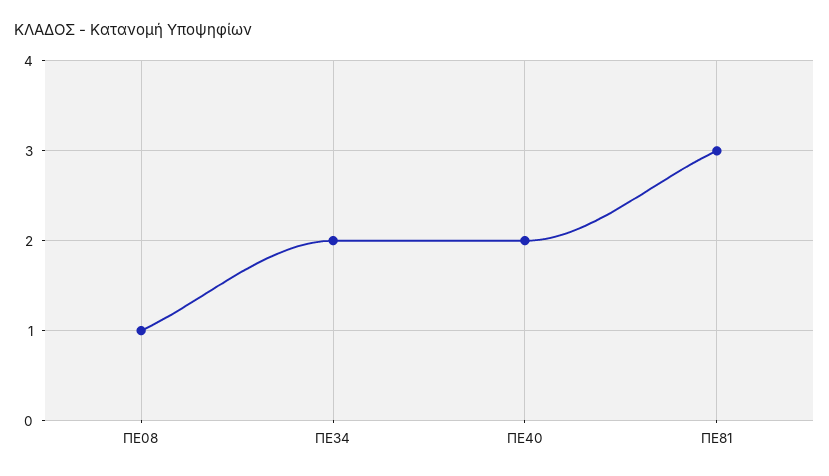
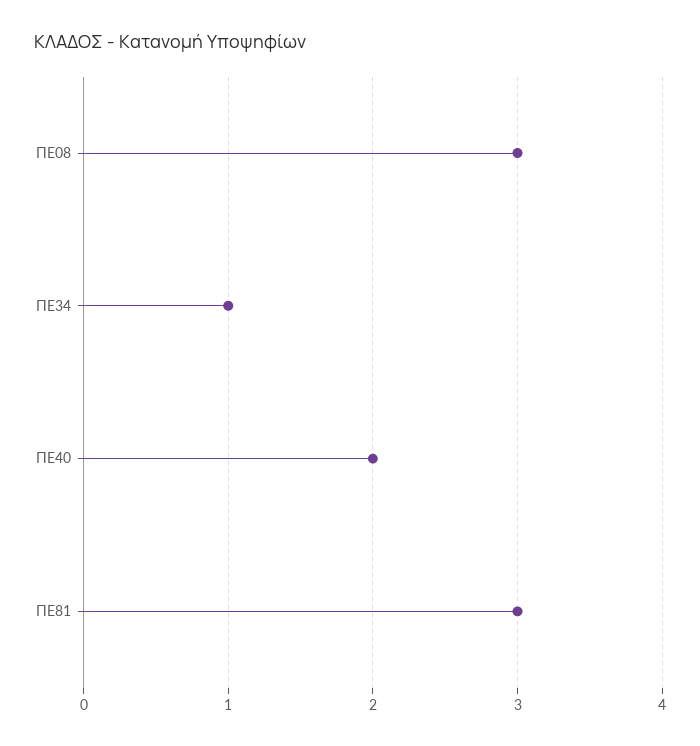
ΠΕ08: 1 -> 3
ΠΕ34: 2 -> 1

